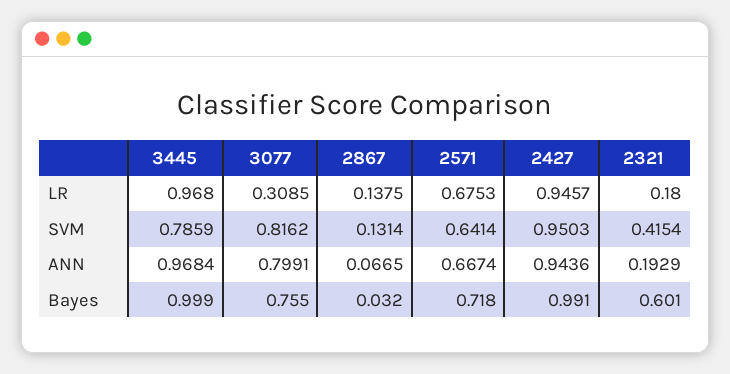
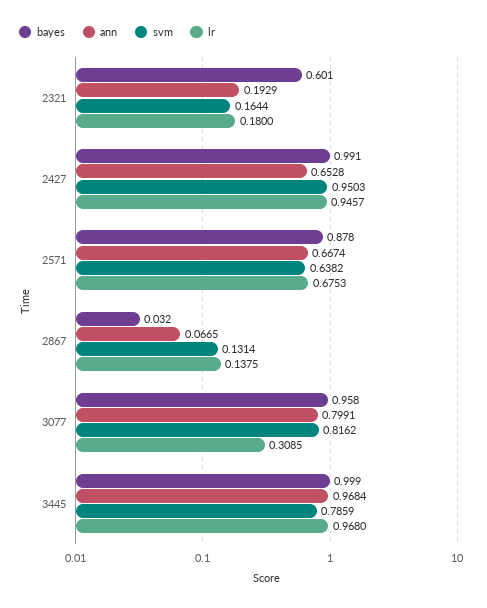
SVM, 2571: 0.6414 -> 0.6382
SVM, 2321: 0.4154 -> 0.1644
ANN, 2427: 0.9436 -> 0.6528
Bayes, 3077: 0.755 -> 0.958
Bayes, 2571: 0.718 -> 0.878

